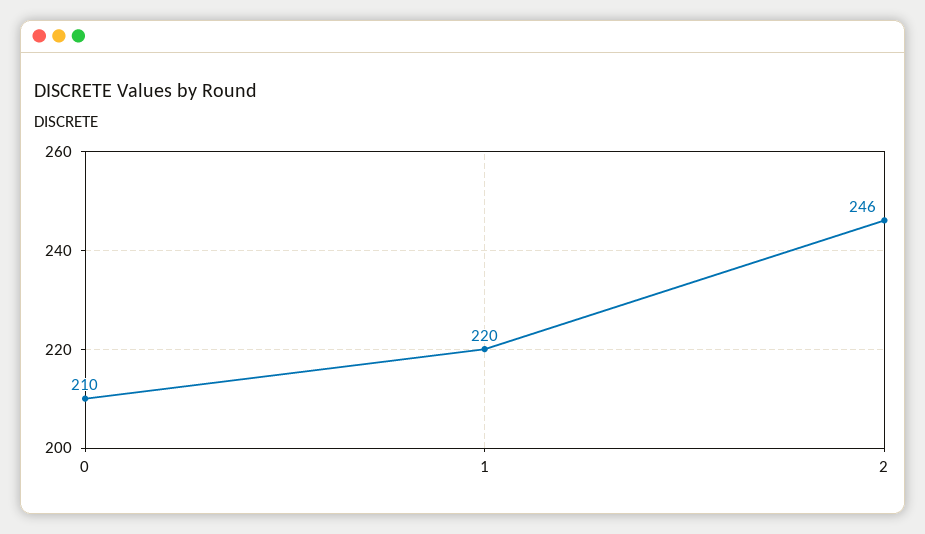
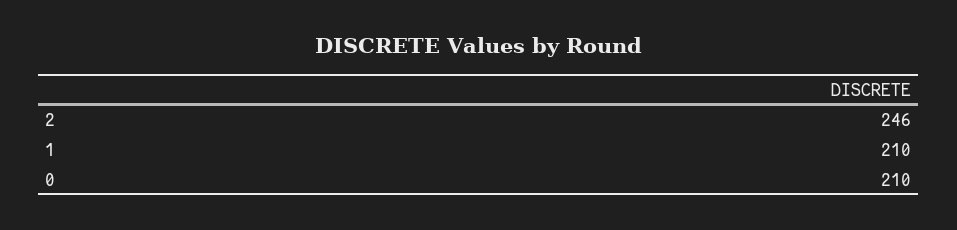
1: 220 -> 210

